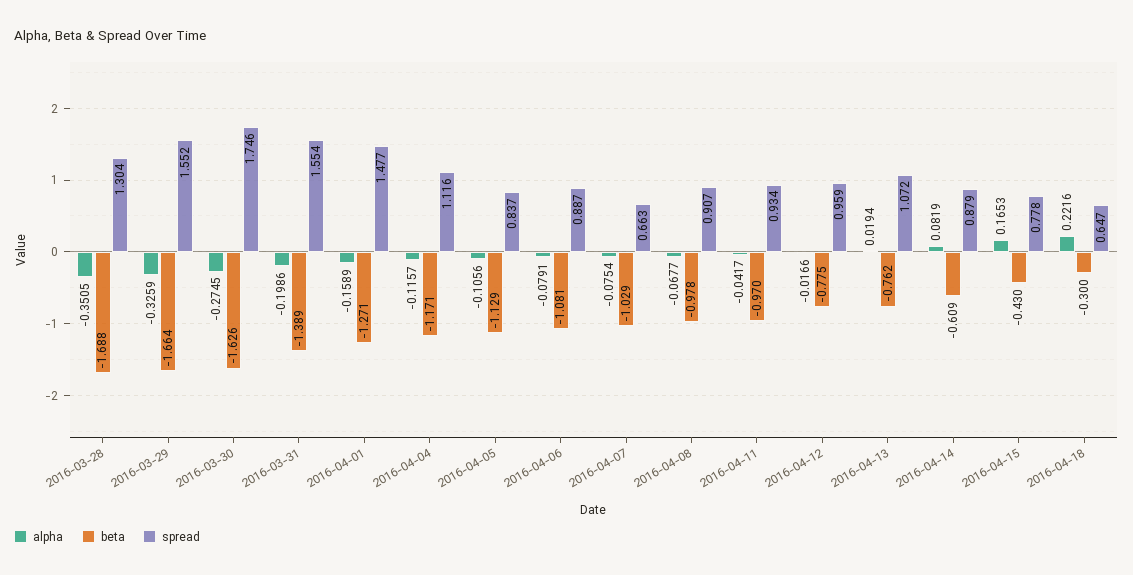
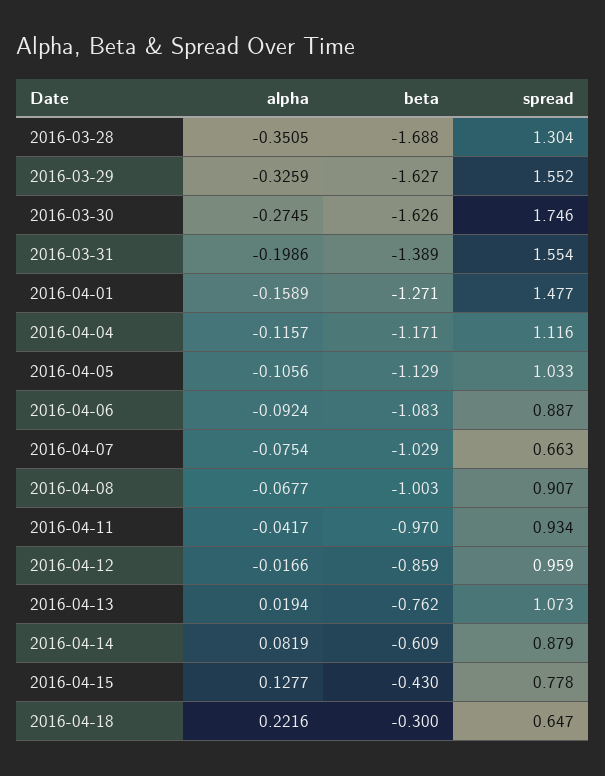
beta, 2016-03-29: -1.664 -> -1.627
spread, 2016-04-05: 0.837 -> 1.033
alpha, 2016-04-06: -0.0791 -> -0.0924
beta, 2016-04-06: -1.081 -> -1.083
beta, 2016-04-08: -0.978 -> -1.003
beta, 2016-04-12: -0.775 -> -0.859
spread, 2016-04-13: 1.072 -> 1.073
alpha, 2016-04-15: 0.1653 -> 0.1277

